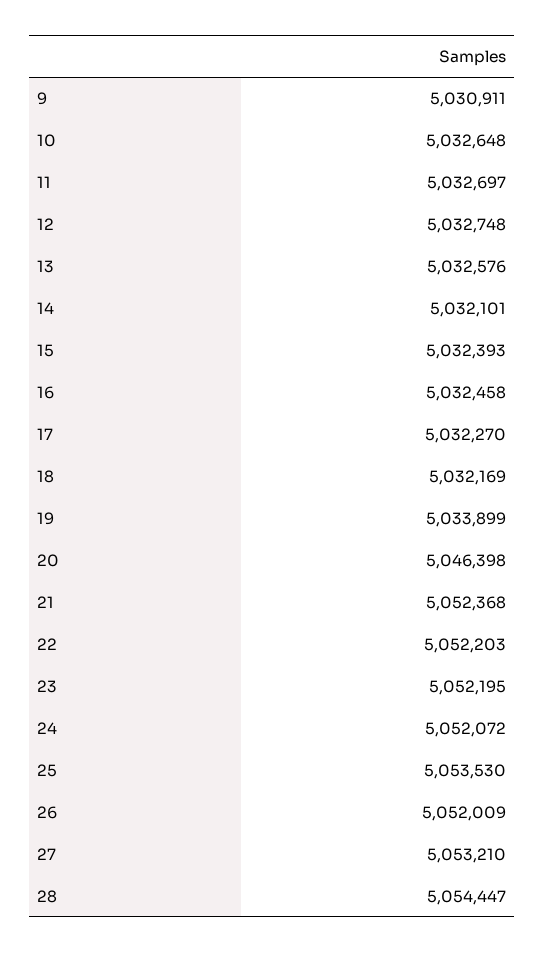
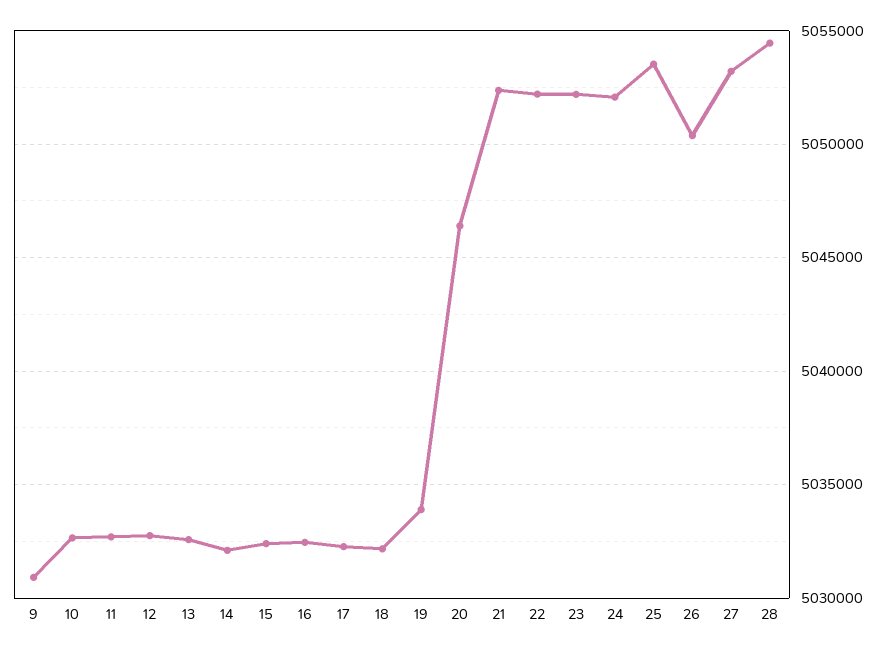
26: 5052009 -> 5050500

